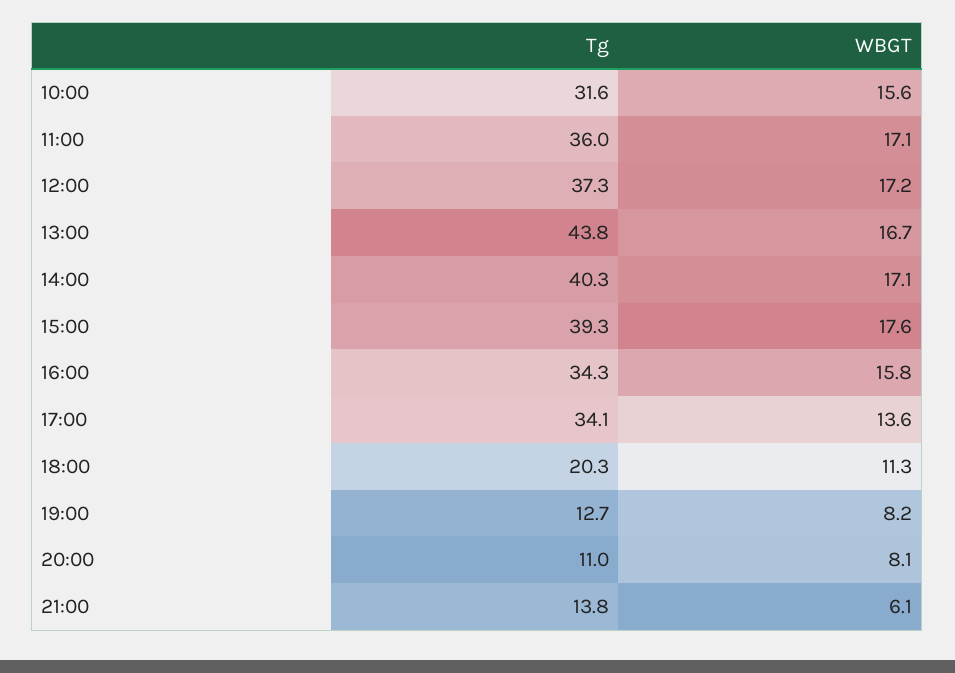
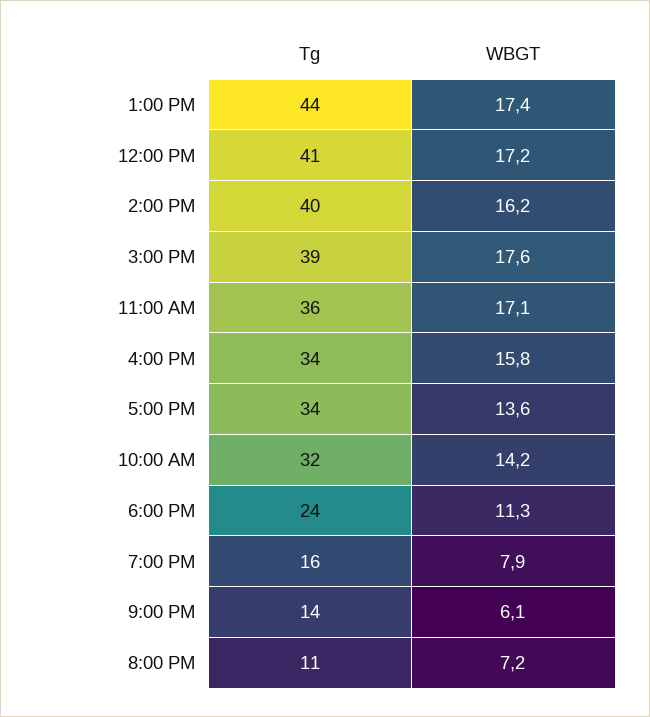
WBGT, 10:00: 15.6 -> 14.2
Tg, 12:00: 37.3 -> 41
WBGT, 13:00: 16.7 -> 17.4
WBGT, 14:00: 17.1 -> 16.2
Tg, 18:00: 20.3 -> 24
Tg, 19:00: 12.7 -> 16
WBGT, 19:00: 8.2 -> 7.9
WBGT, 20:00: 8.1 -> 7.2

